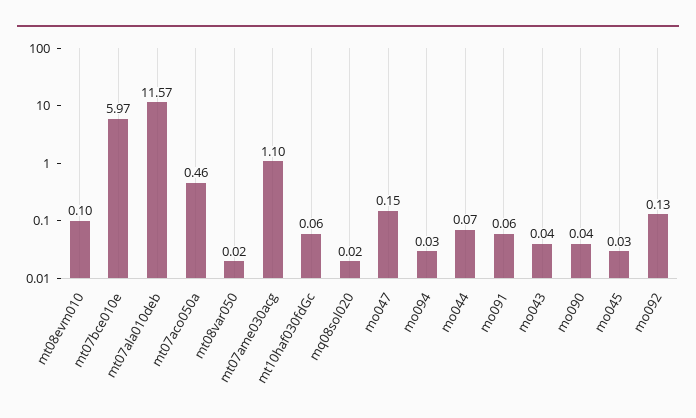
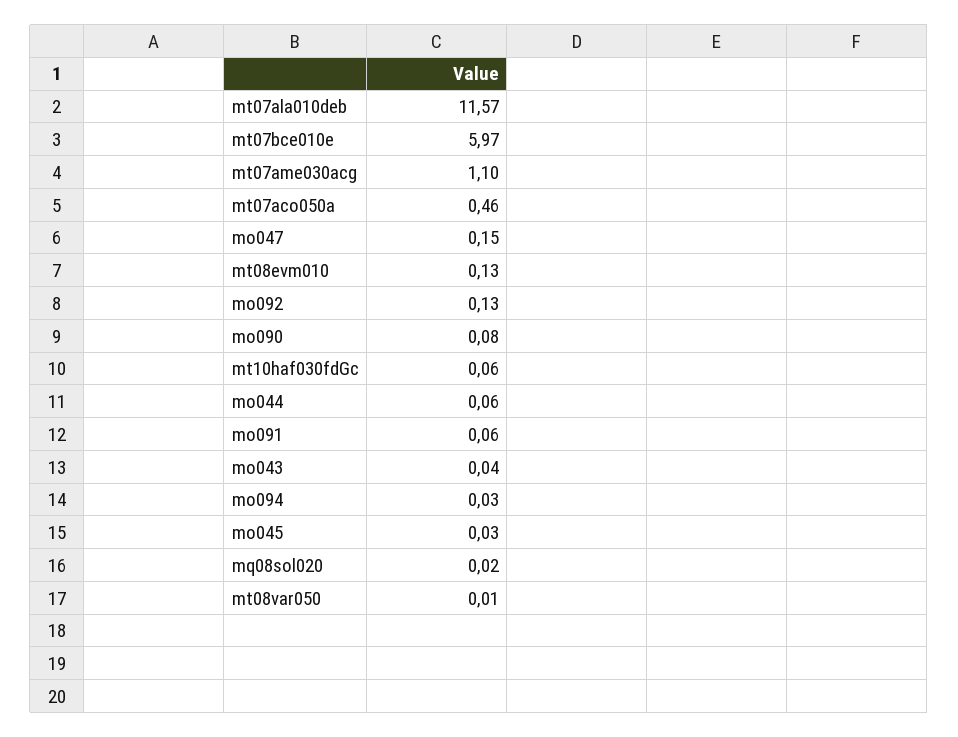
mt08evm010: 0.1 -> 0.13
mt08var050: 0.02 -> 0.01
mo044: 0.07 -> 0.06
mo090: 0.04 -> 0.08

